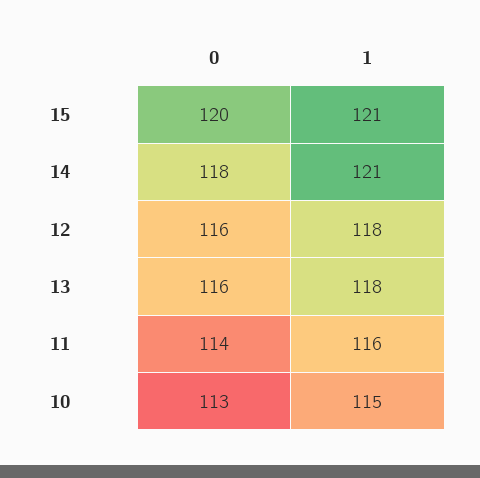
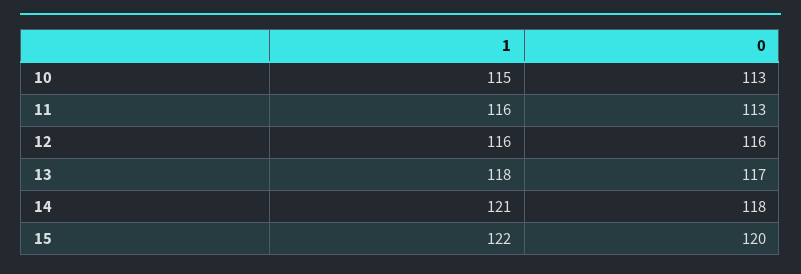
1, 15: 121 -> 122
1, 12: 118 -> 116
0, 13: 116 -> 117
0, 11: 114 -> 113

